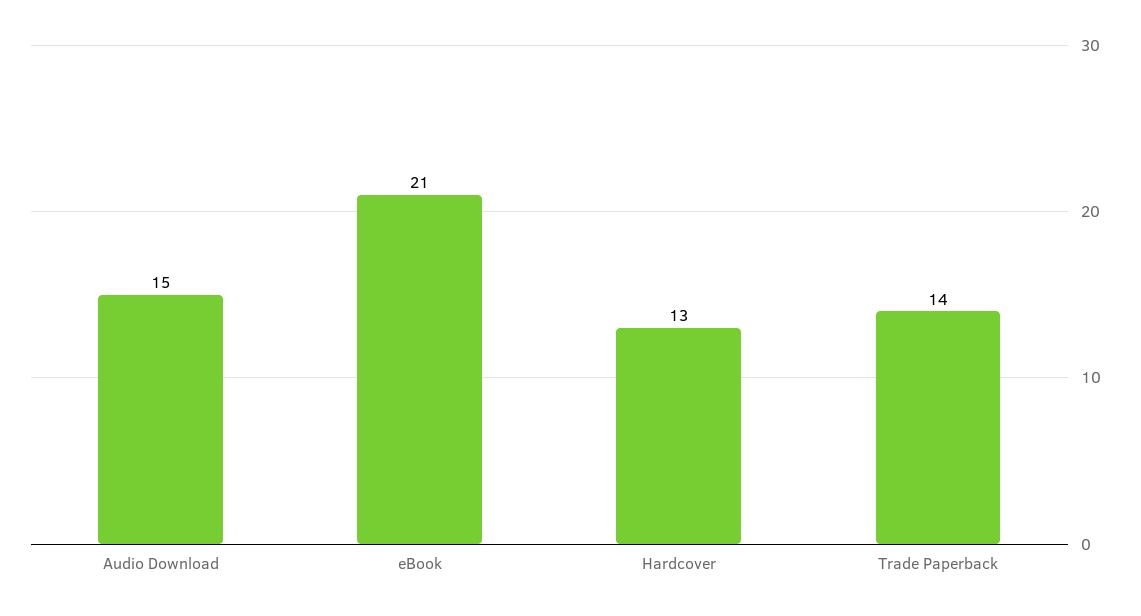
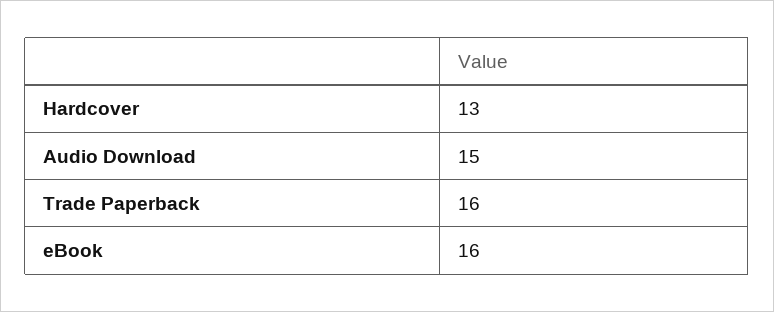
eBook: 21 -> 16
Trade Paperback: 14 -> 16

